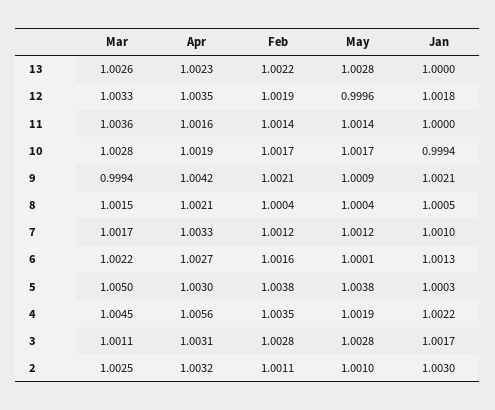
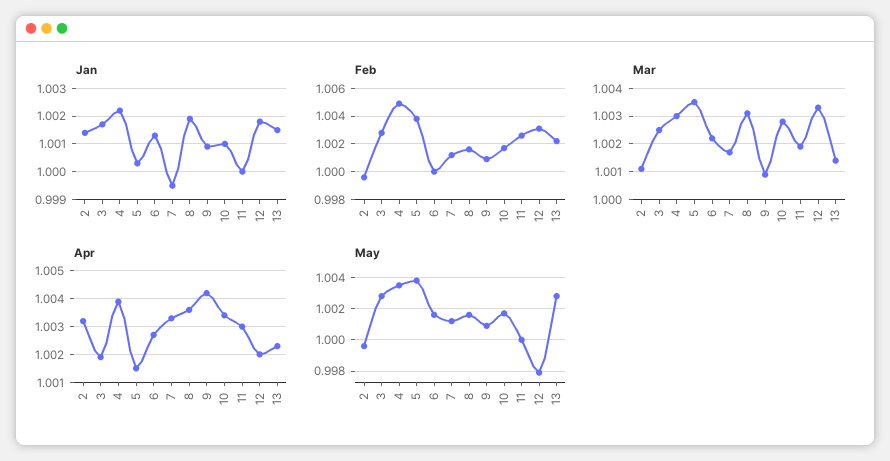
Mar, 13: 1.0026 -> 1.0015
Jan, 13: 1 -> 1.0015
Apr, 12: 1.0035 -> 1.002
Feb, 12: 1.0019 -> 1.003
May, 12: 0.9996 -> 0.998
Mar, 11: 1.0036 -> 1.002
Apr, 11: 1.0016 -> 1.003
Feb, 11: 1.0014 -> 1.0025
May, 11: 1.0014 -> 1
Apr, 10: 1.0019 -> 1.0035
Jan, 10: 0.9994 -> 1.001
Mar, 9: 0.9994 -> 1.001
Feb, 9: 1.0021 -> 1.001
Jan, 9: 1.0021 -> 1.001
Mar, 8: 1.0015 -> 1.003
Apr, 8: 1.0021 -> 1.0035
Feb, 8: 1.0004 -> 1.0015
May, 8: 1.0004 -> 1.0015
Jan, 8: 1.0005 -> 1.002
Jan, 7: 1.001 -> 0.9995
Feb, 6: 1.0016 -> 1
May, 6: 1.0001 -> 1.0015
Mar, 5: 1.005 -> 1.0035
Apr, 5: 1.003 -> 1.0015
Mar, 4: 1.0045 -> 1.003
Apr, 4: 1.0056 -> 1.004
Feb, 4: 1.0035 -> 1.005
May, 4: 1.0019 -> 1.0035
Mar, 3: 1.0011 -> 1.0025
Apr, 3: 1.0031 -> 1.002
Mar, 2: 1.0025 -> 1.001
Feb, 2: 1.0011 -> 0.9995
May, 2: 1.001 -> 0.9995
Jan, 2: 1.003 -> 1.0015

